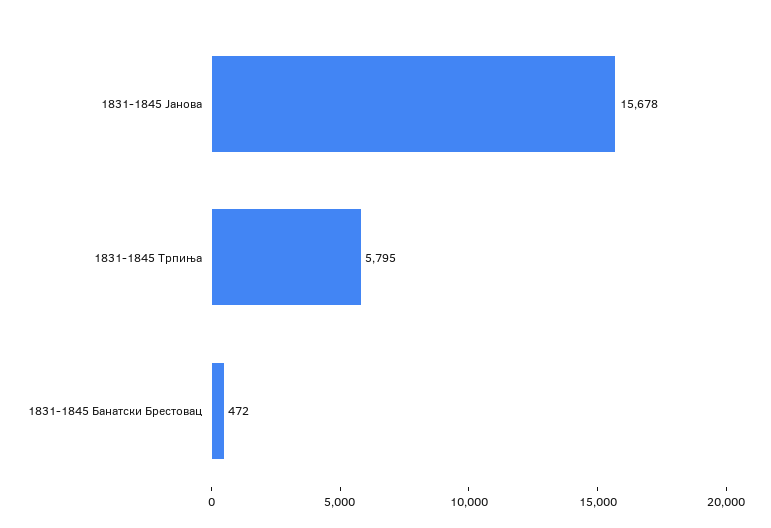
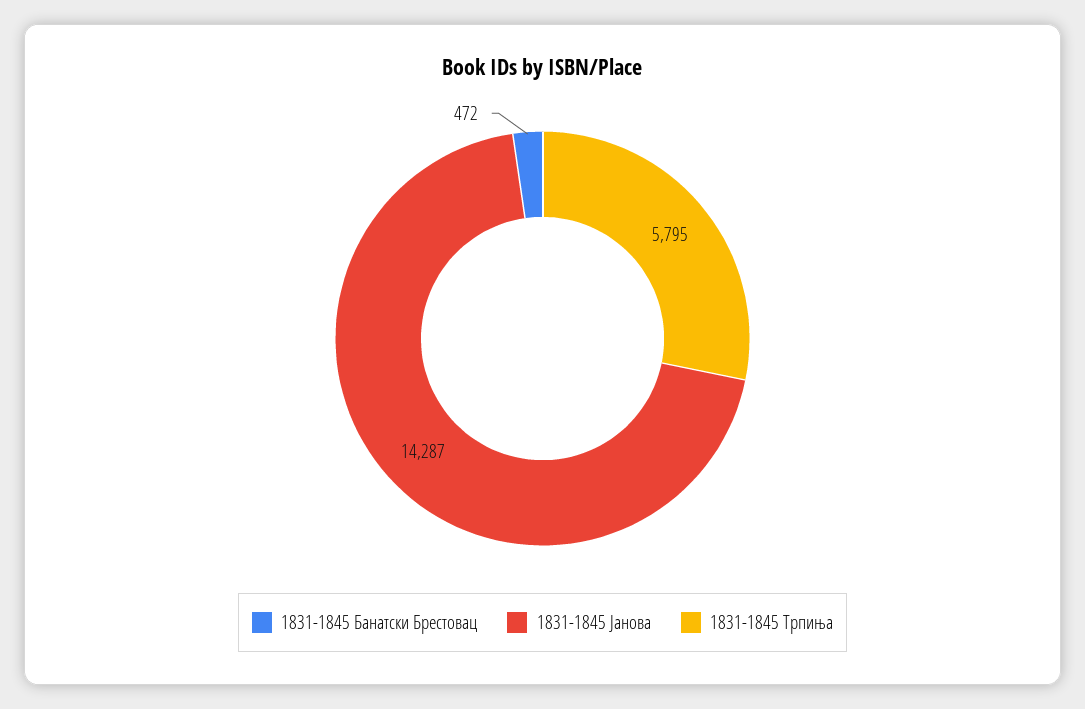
1831-1845 Јанова: 15678 -> 14287

